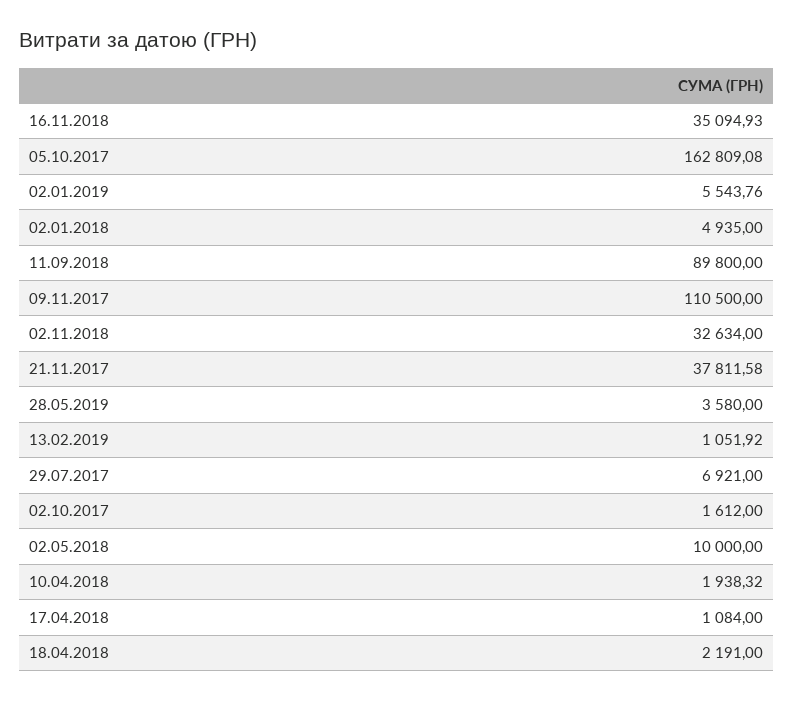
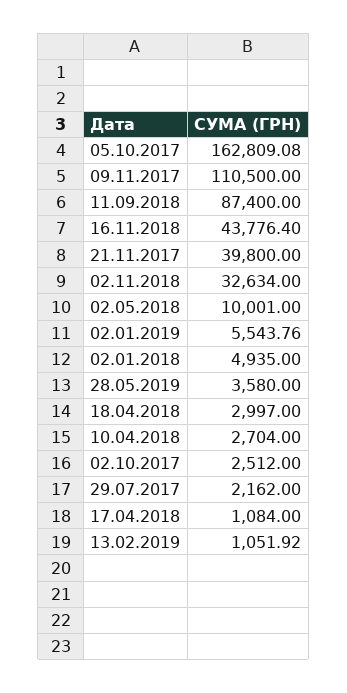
16.11.2018: 35094.93 -> 43776.4
11.09.2018: 89800 -> 87400
21.11.2017: 37811.58 -> 39800
29.07.2017: 6921 -> 2162
02.10.2017: 1612 -> 2512
02.05.2018: 10000 -> 10001
10.04.2018: 1938.32 -> 2704
18.04.2018: 2191 -> 2997

